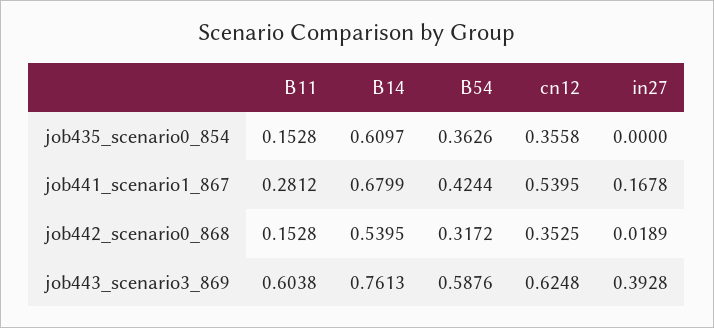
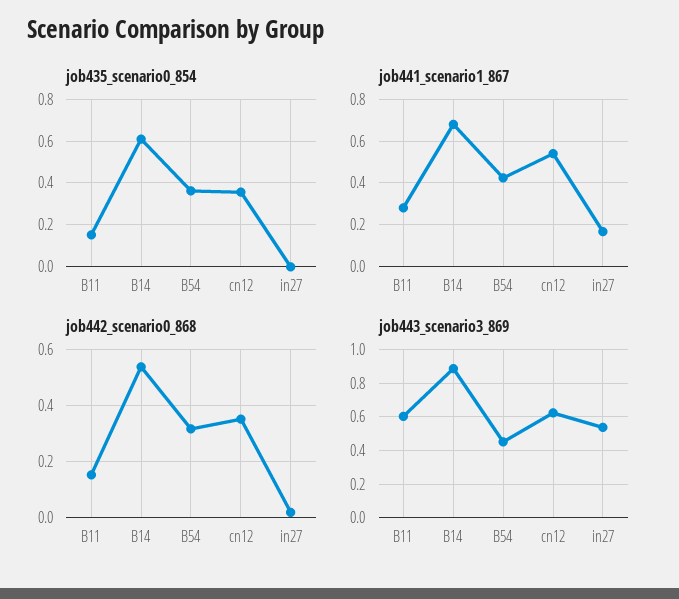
job443_scenario3_869, B14: 0.7613 -> 0.9
job443_scenario3_869, B54: 0.5876 -> 0.45
job443_scenario3_869, in27: 0.3928 -> 0.55

